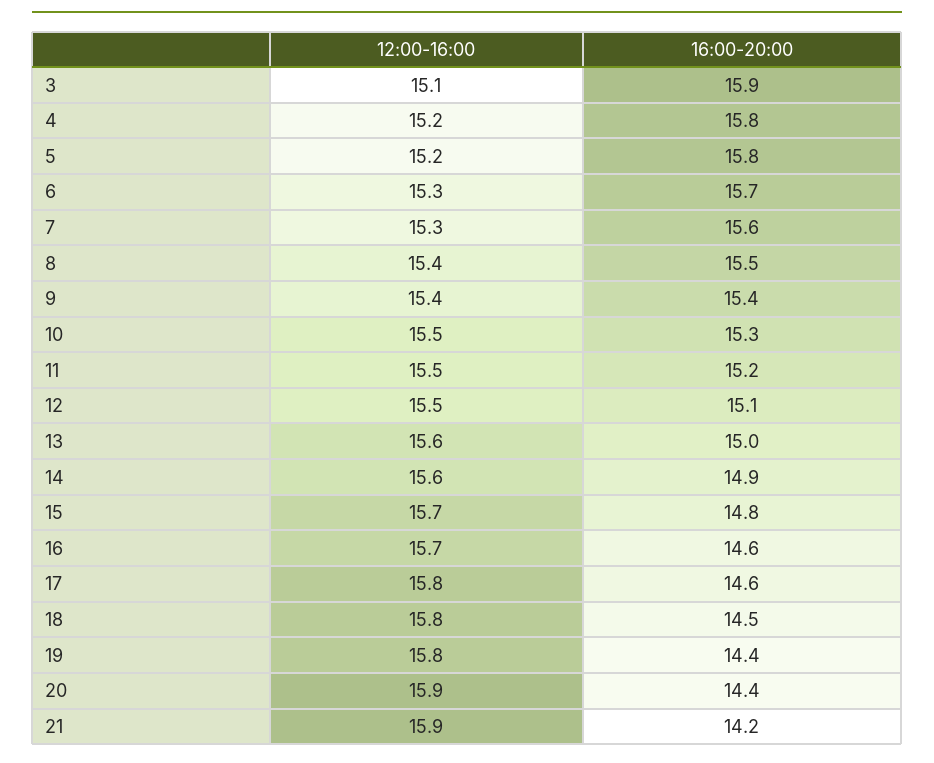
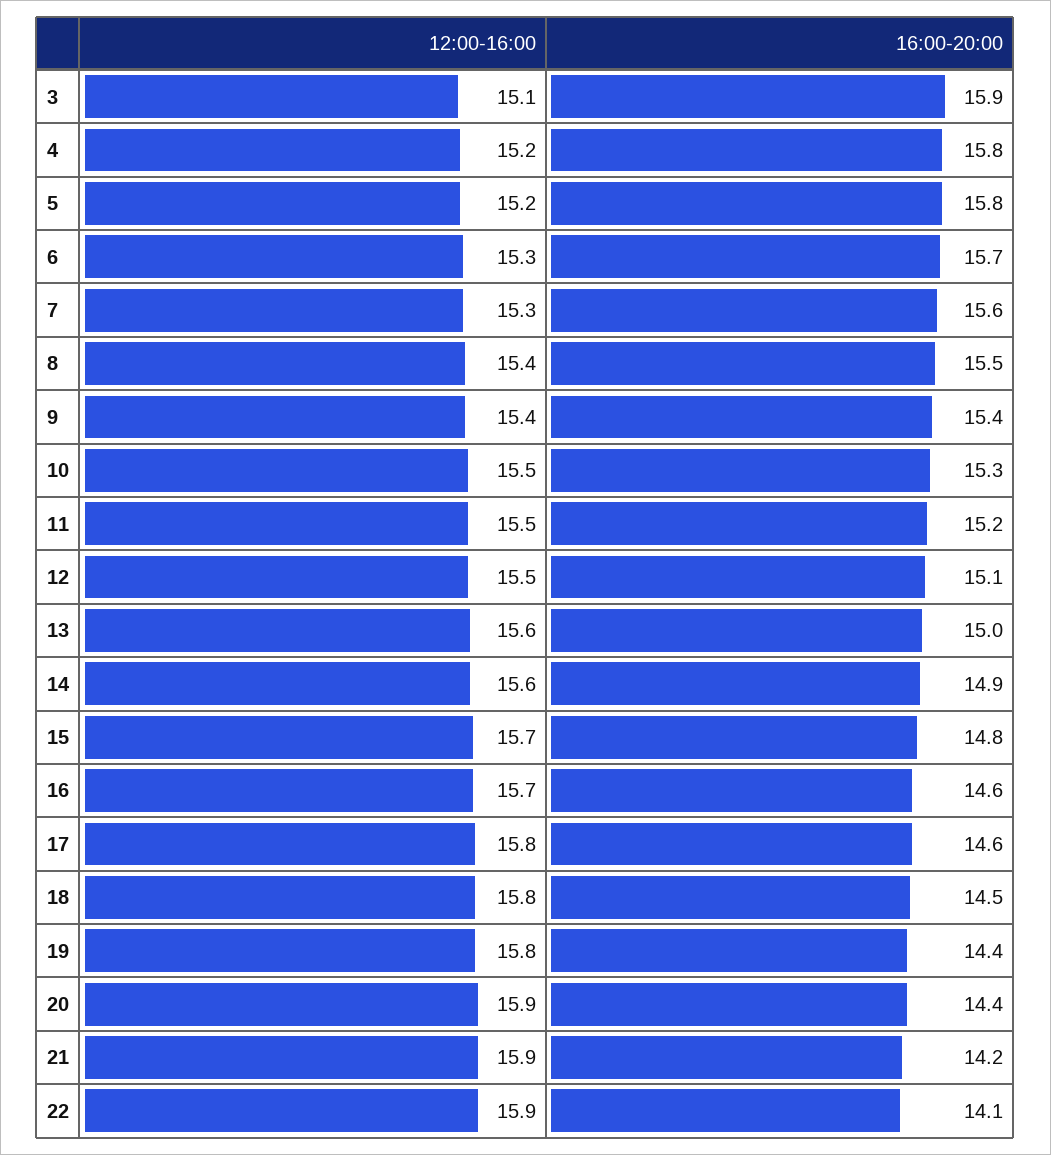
12:00-16:00, 22: none -> 15.9
16:00-20:00, 22: none -> 14.1

